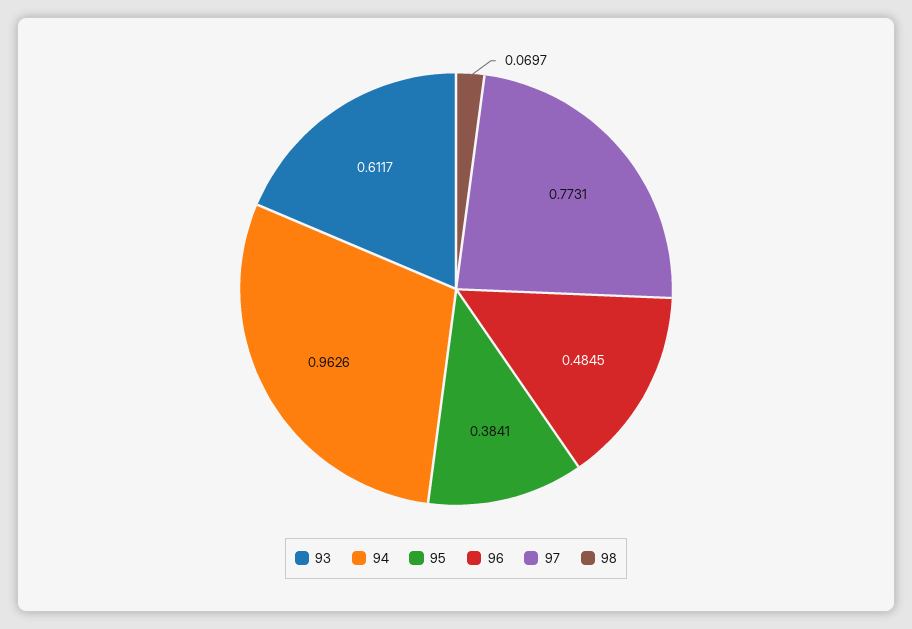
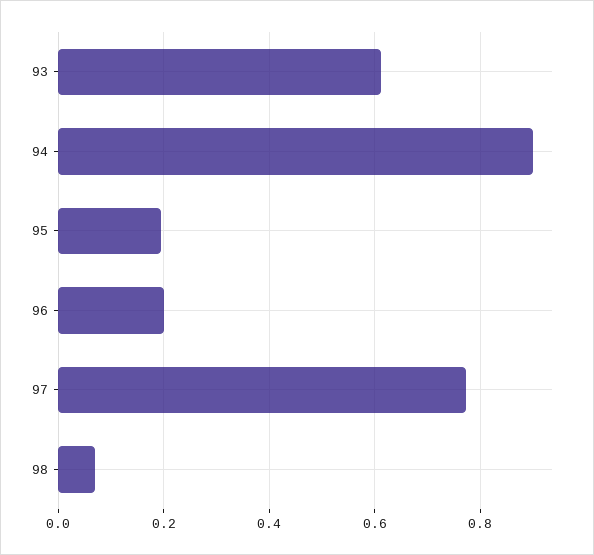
94: 0.9626 -> 0.9
95: 0.3841 -> 0.2
96: 0.4845 -> 0.2

